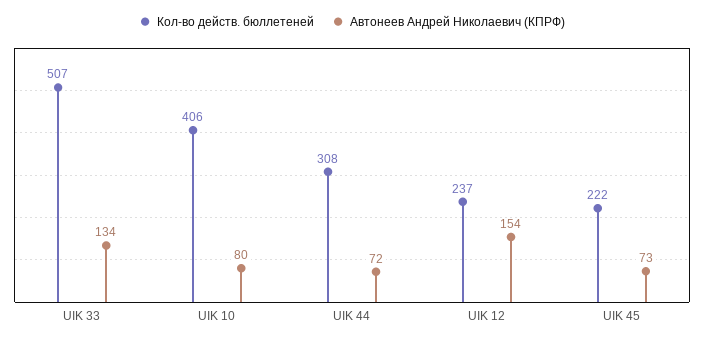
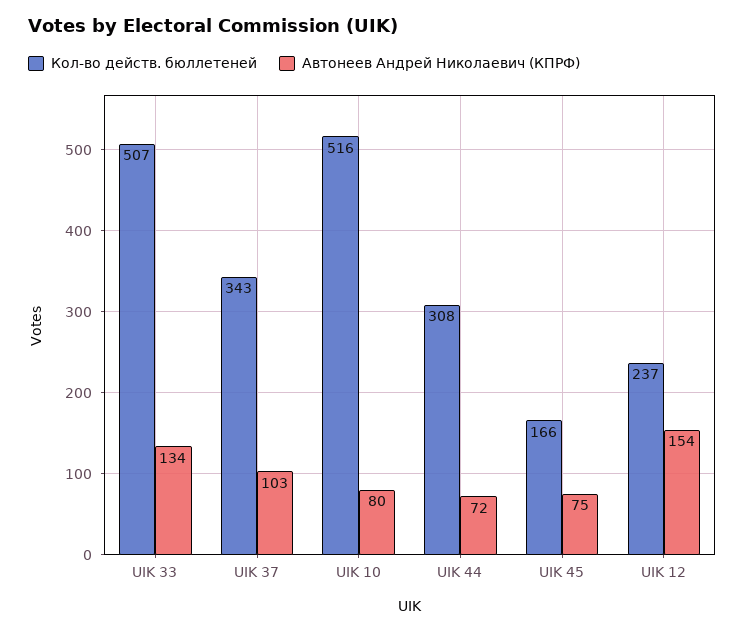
Кол-во действ. бюллетеней, UIK 10: 406 -> 516
Кол-во действ. бюллетеней, UIK 45: 222 -> 166
Автонеев Андрей Николаевич (КПРФ), UIK 45: 73 -> 75
Кол-во действ. бюллетеней, UIK 37: none -> 343
Автонеев Андрей Николаевич (КПРФ), UIK 37: none -> 103

